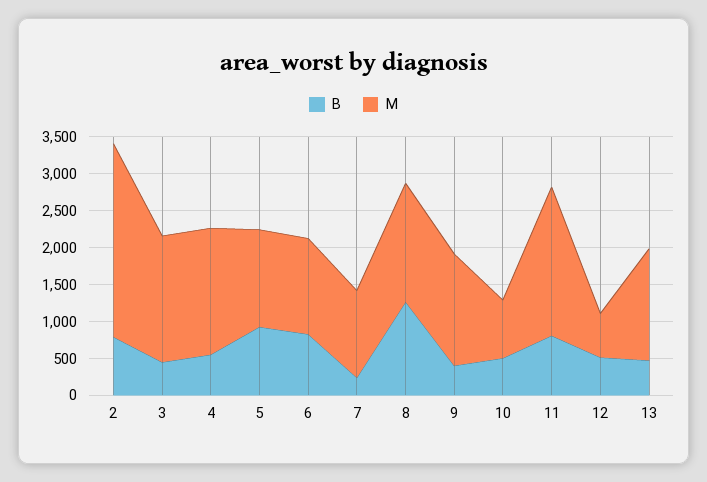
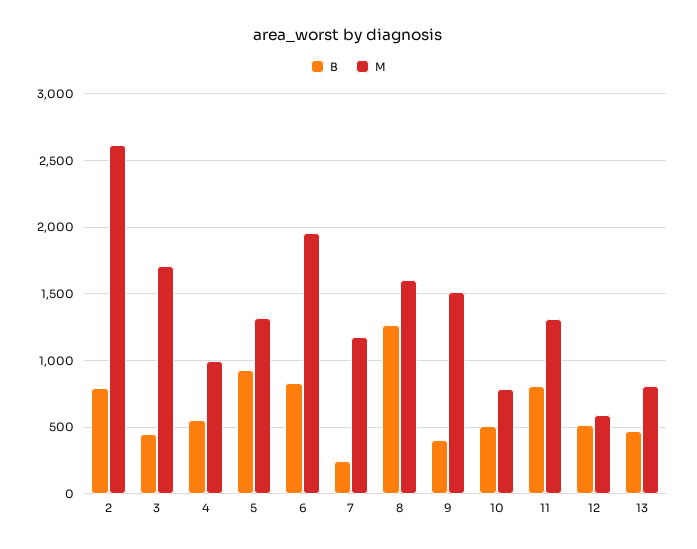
M, 4: 1750 -> 1000
M, 6: 1250 -> 1950
M, 11: 2000 -> 1300
M, 13: 1500 -> 800

